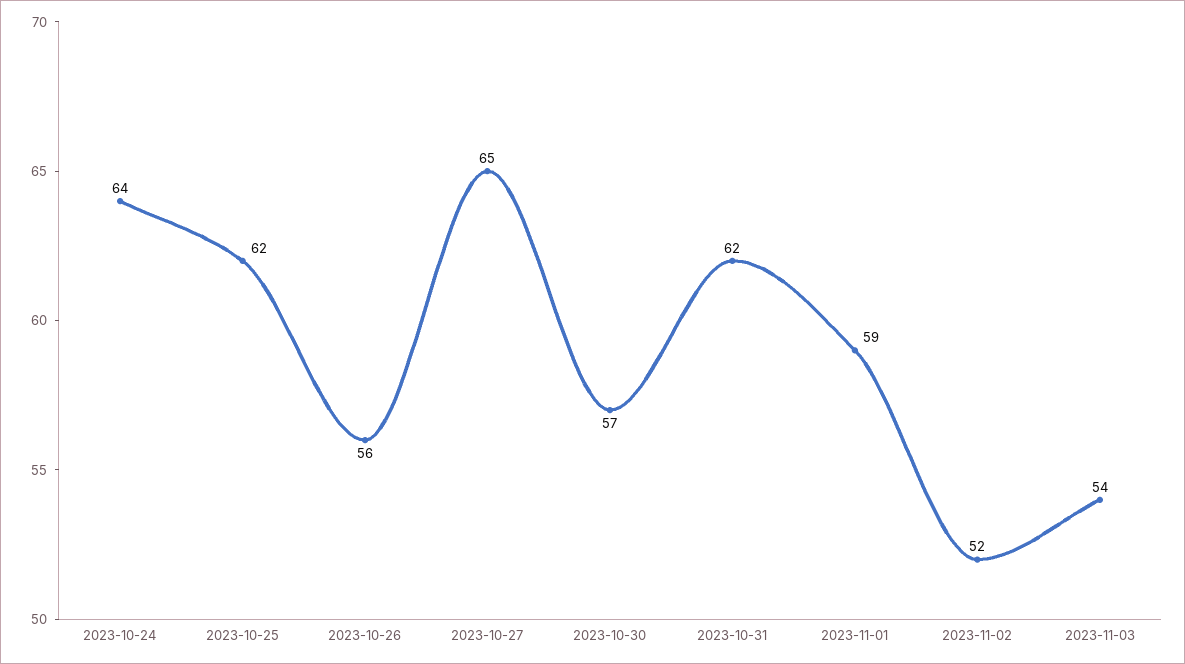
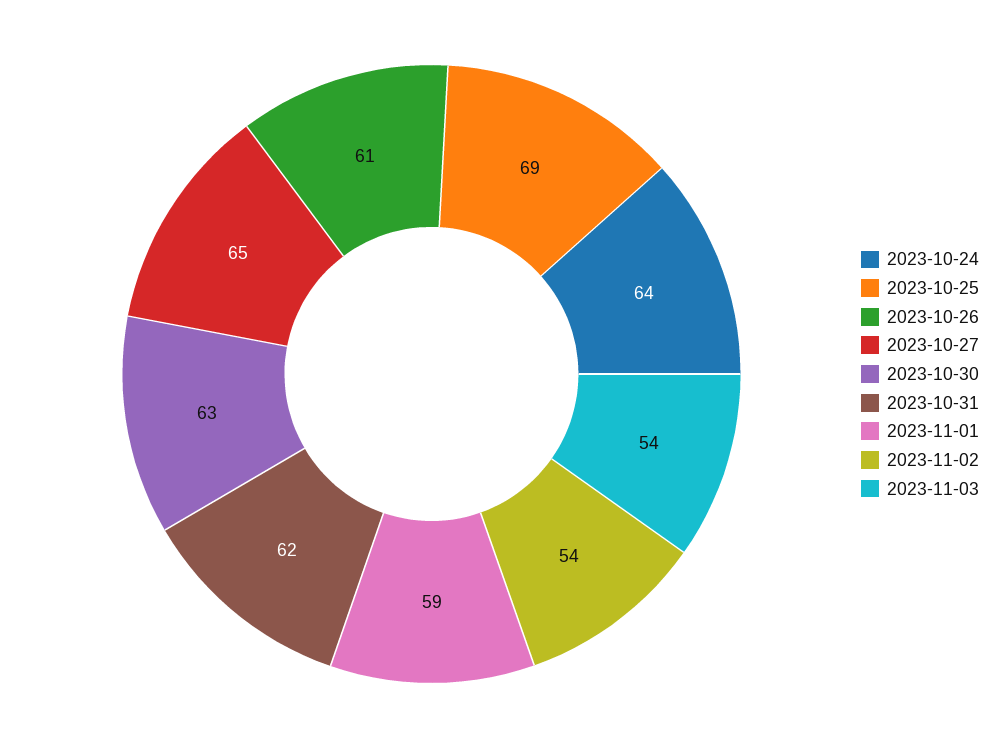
2023-10-25: 62 -> 69
2023-10-26: 56 -> 61
2023-10-30: 57 -> 63
2023-11-02: 52 -> 54

